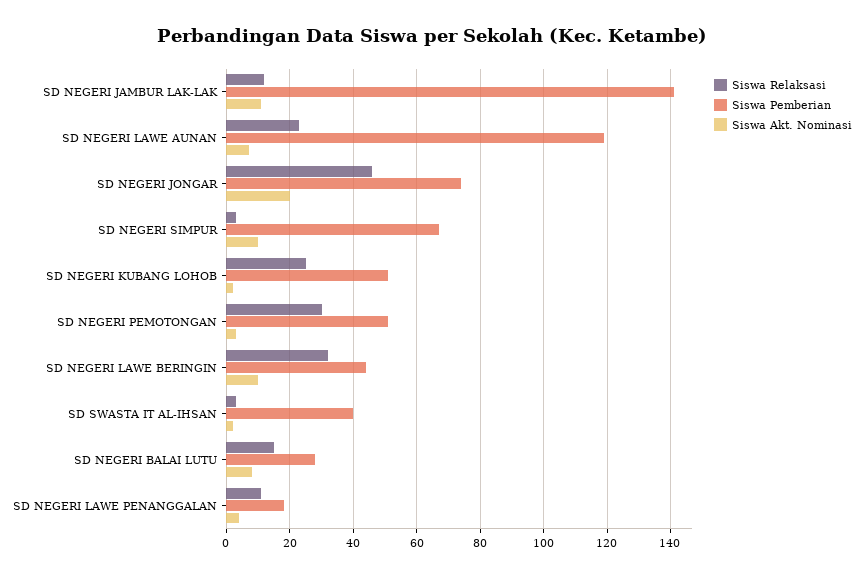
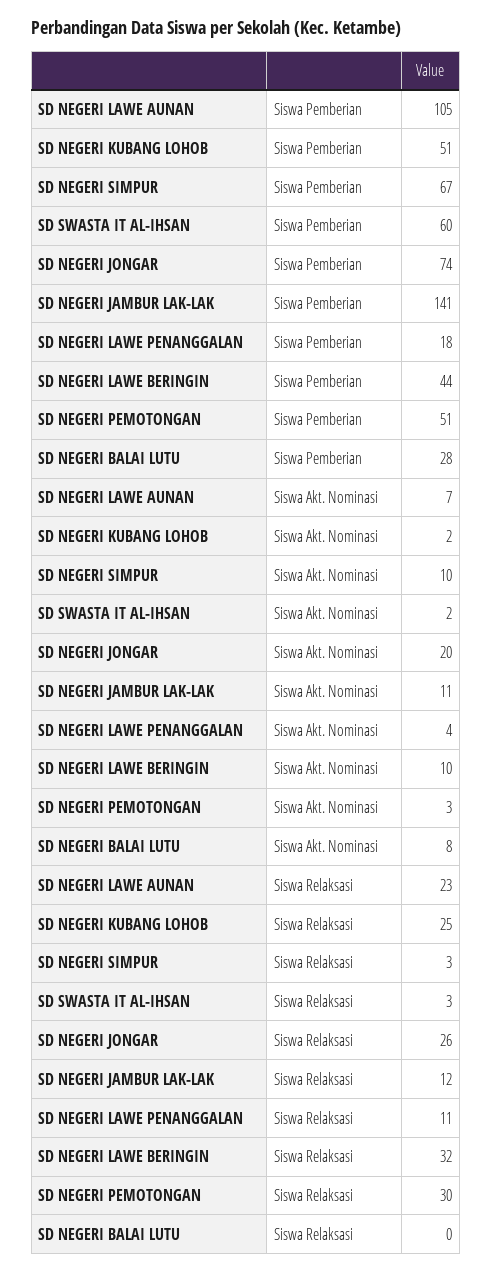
Siswa Pemberian, SD NEGERI LAWE AUNAN: 120 -> 105
Siswa Relaksasi, SD NEGERI JONGAR: 45 -> 26
Siswa Pemberian, SD SWASTA IT AL-IHSAN: 40 -> 60
Siswa Relaksasi, SD NEGERI BALAI LUTU: 15 -> 0

